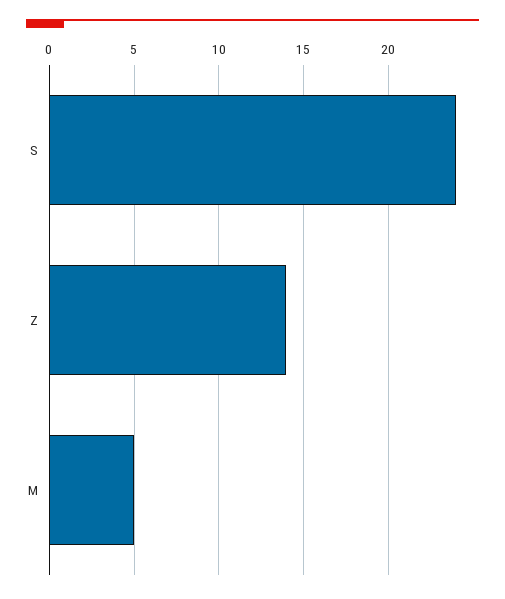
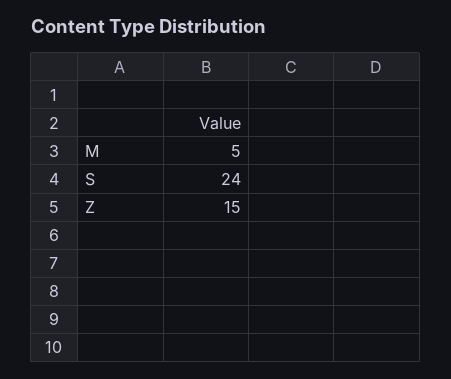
Z: 14 -> 15

